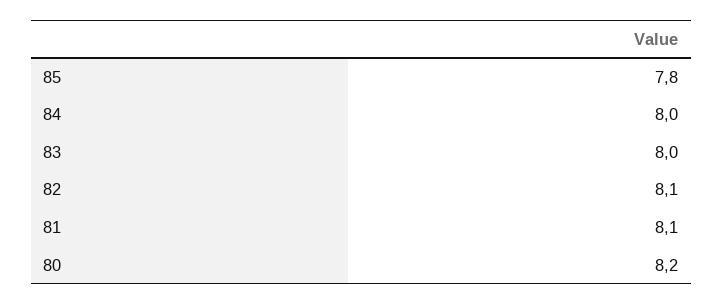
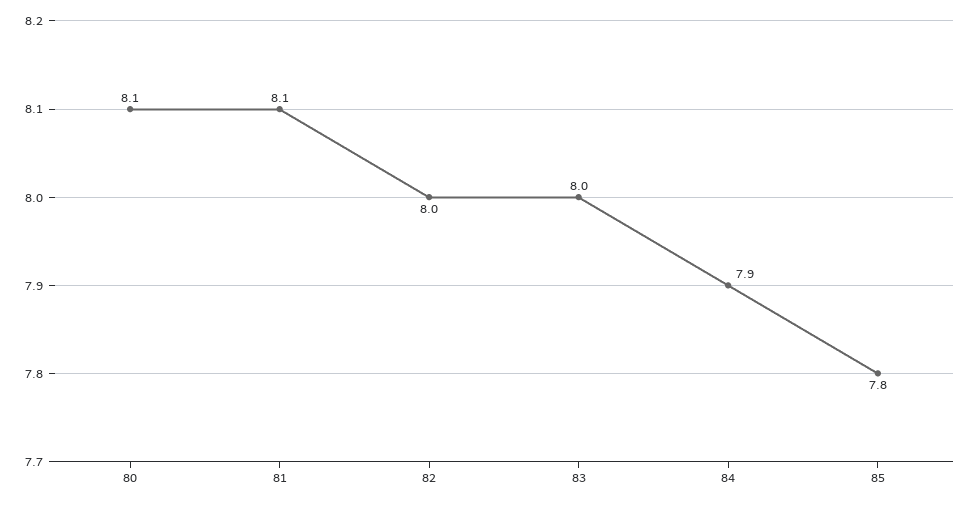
84: 8 -> 7.9
82: 8.1 -> 8
80: 8.2 -> 8.1

